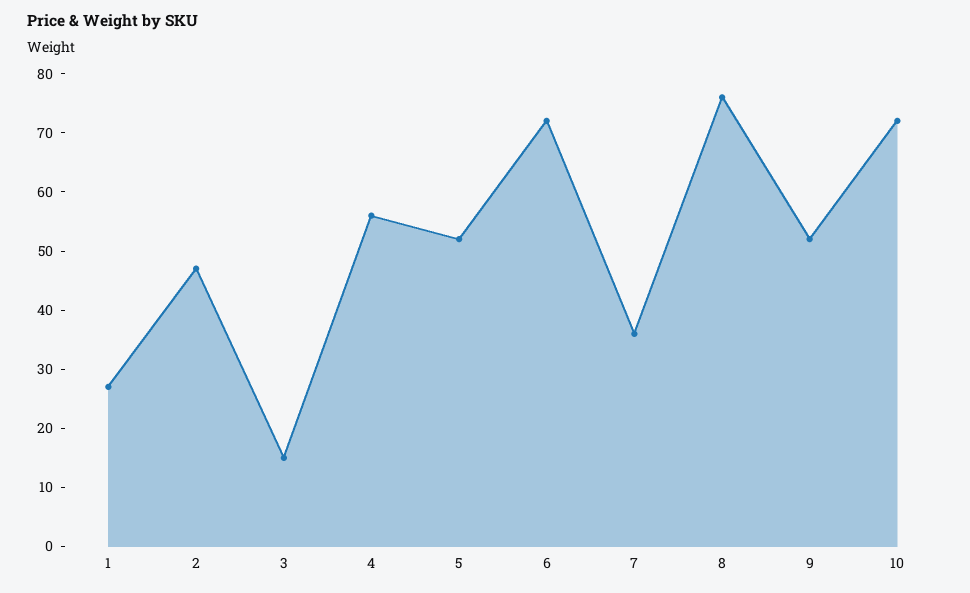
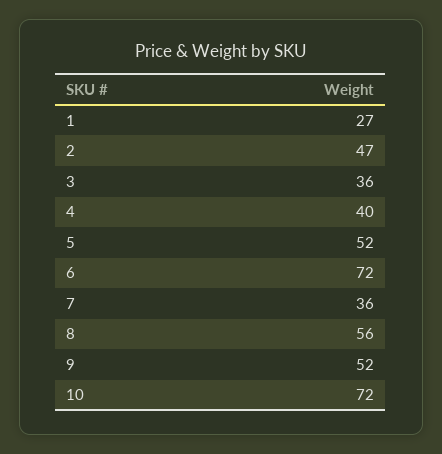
3: 15 -> 36
4: 55 -> 40
8: 75 -> 56

